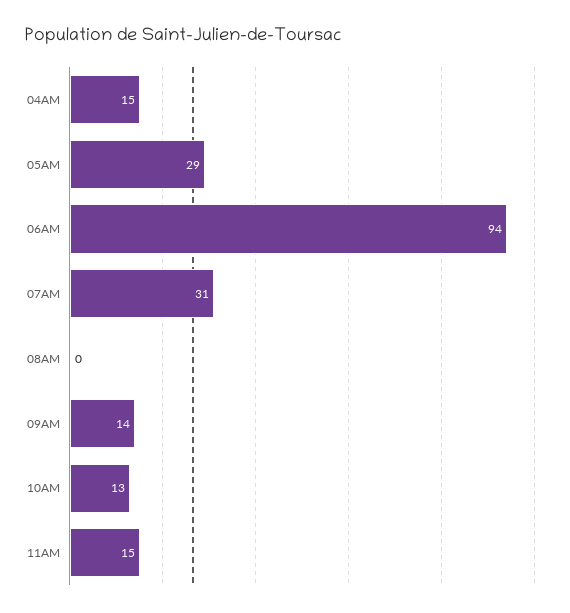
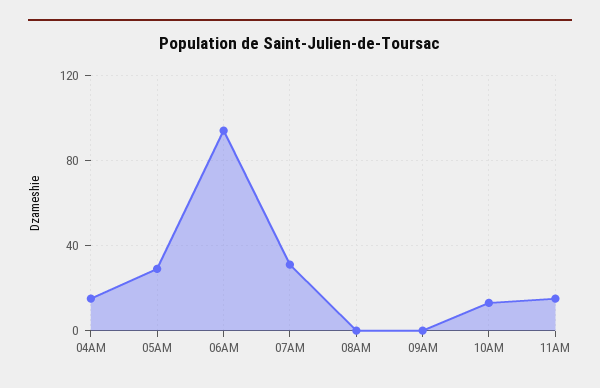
09AM: 14 -> 0

